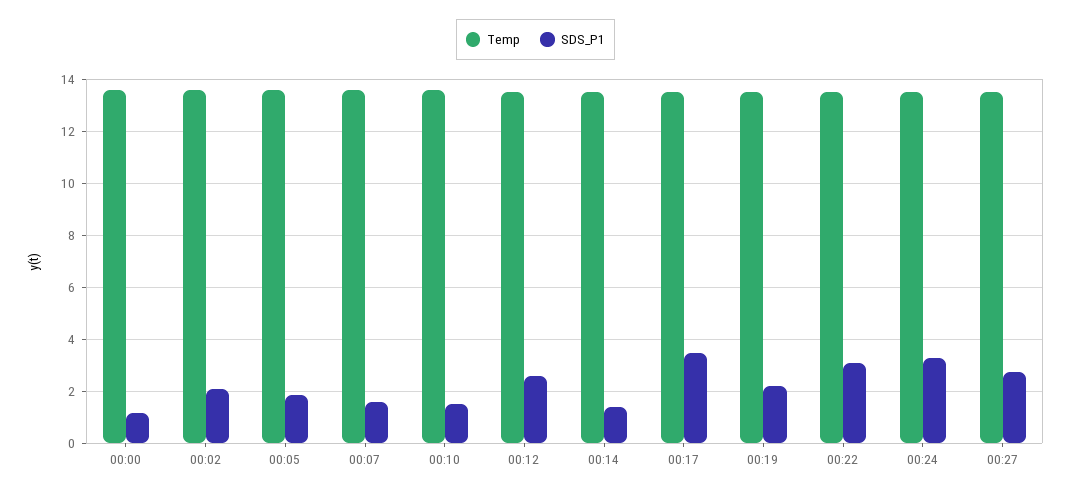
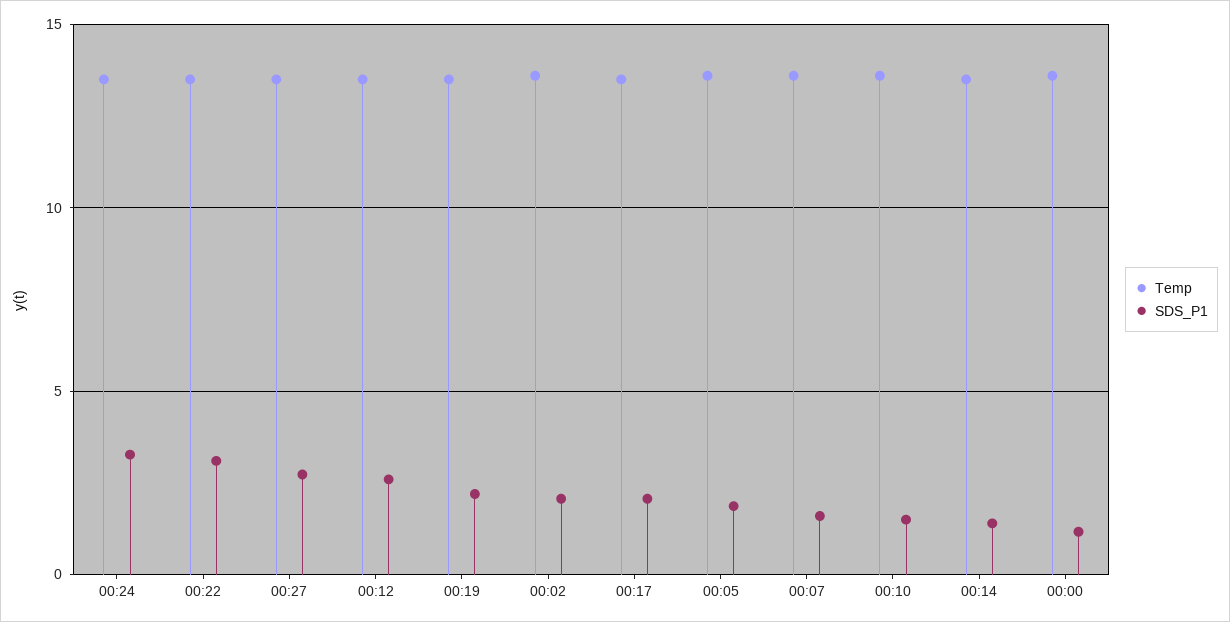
SDS_P1, 00:17: 3.5 -> 2

